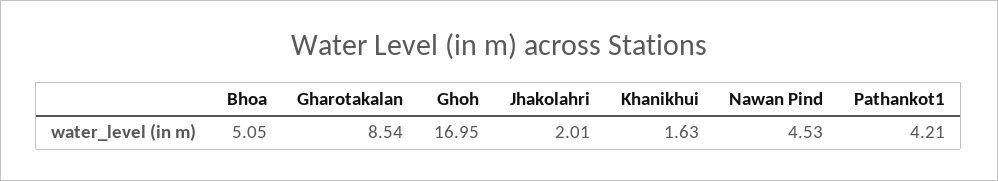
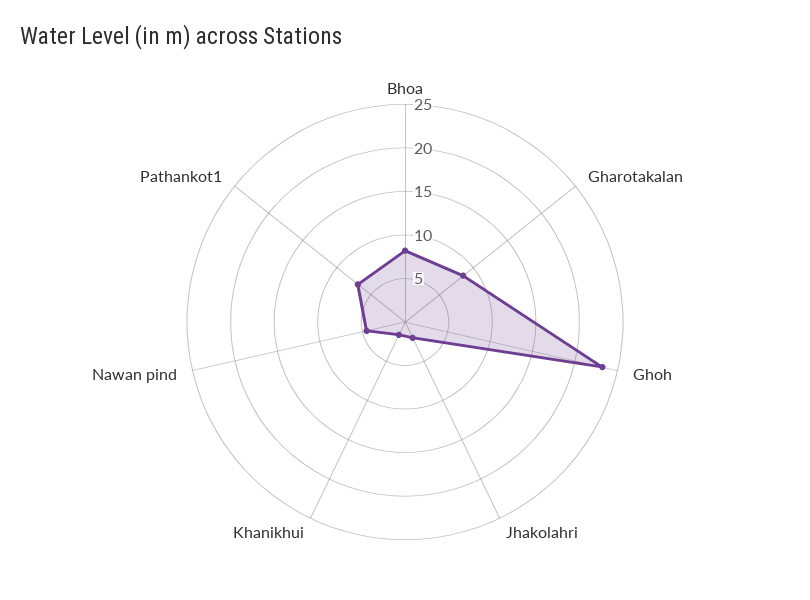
Bhoa: 5.05 -> 8
Ghoh: 16.95 -> 23
Pathankot1: 4.21 -> 7

